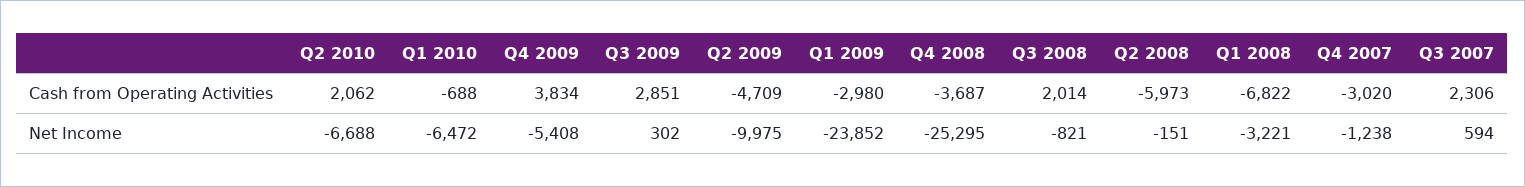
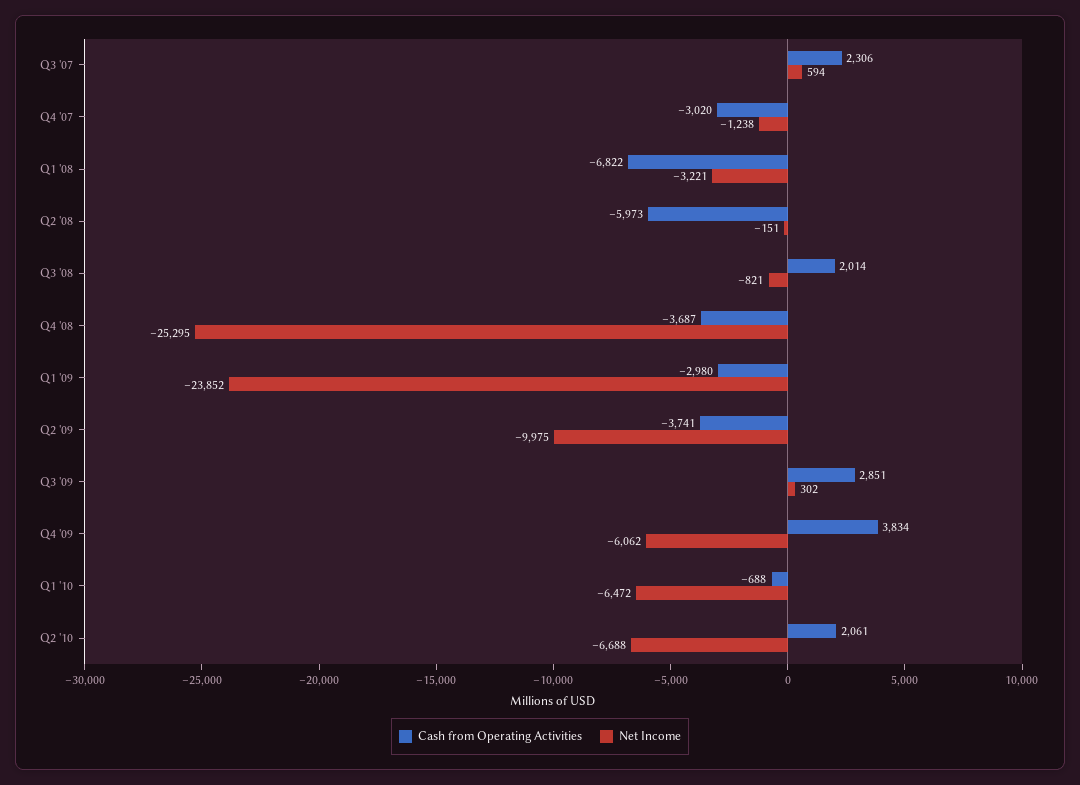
Cash from Operating Activities, Q2 2010: 2062 -> 2061
Cash from Operating Activities, Q2 2009: -4709 -> -3741
Net Income, Q4 2009: -5408 -> -6062

